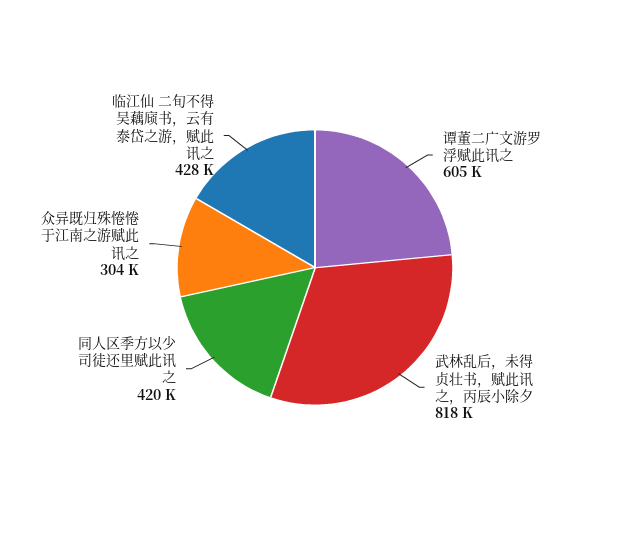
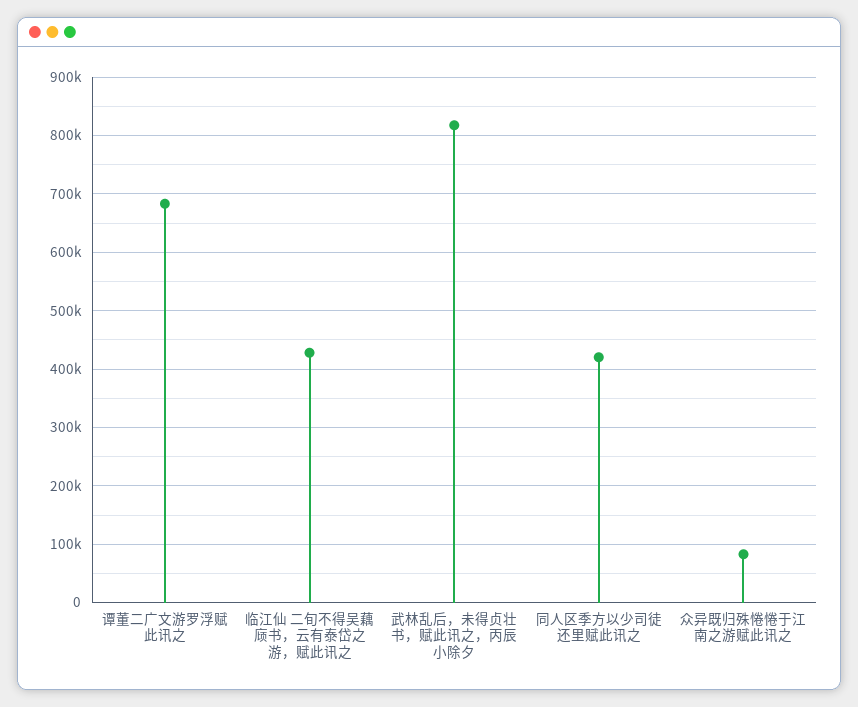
谭董二广文游罗浮赋此讯之: 605000 -> 680000
众异既归殊惓惓于江南之游赋此讯之: 304000 -> 80000

